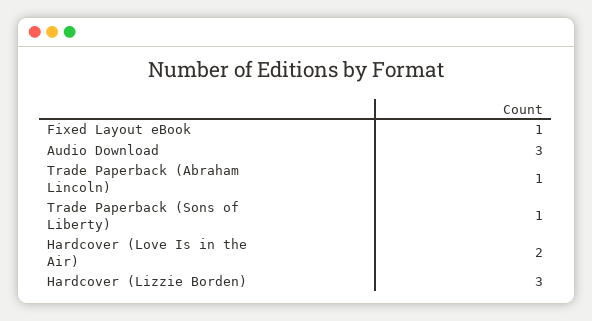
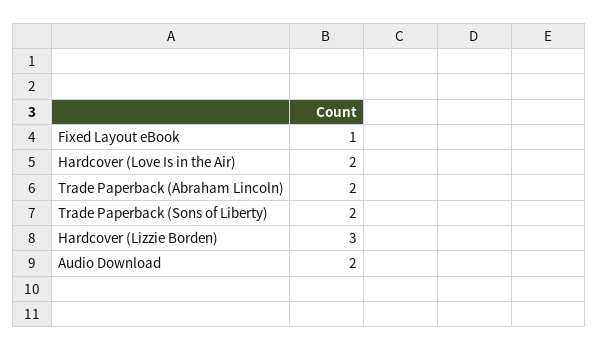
Audio Download: 3 -> 2
Trade Paperback (Abraham Lincoln): 1 -> 2
Trade Paperback (Sons of Liberty): 1 -> 2

